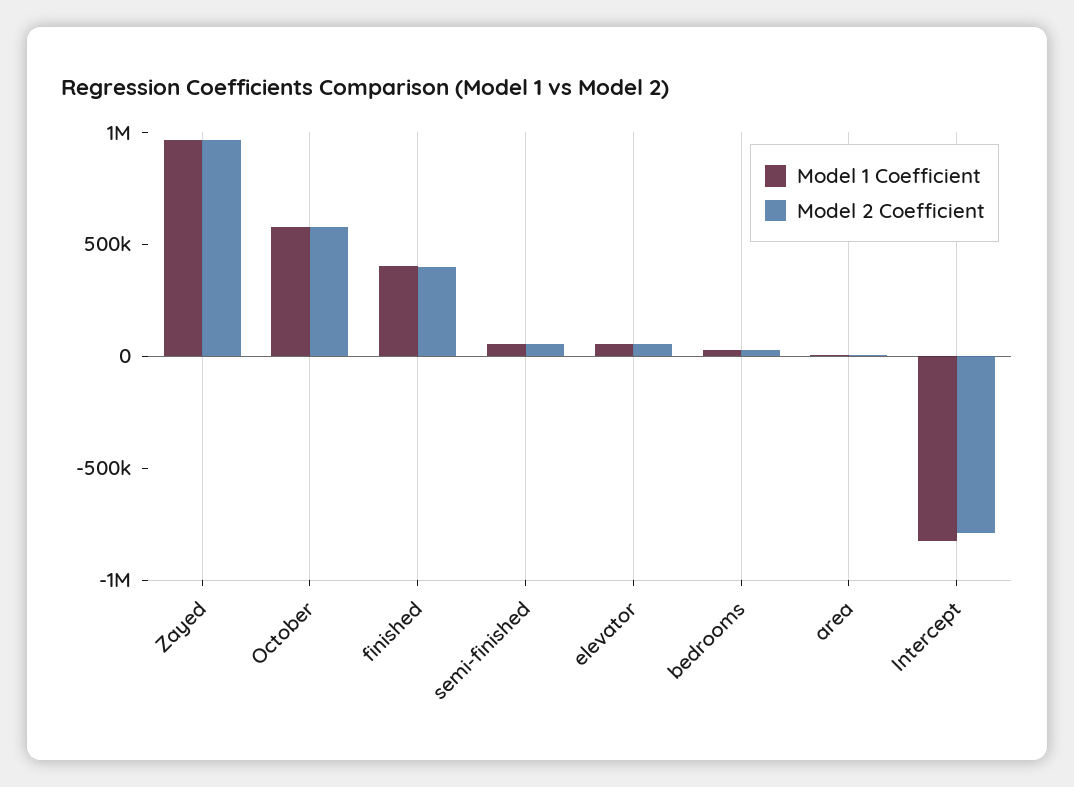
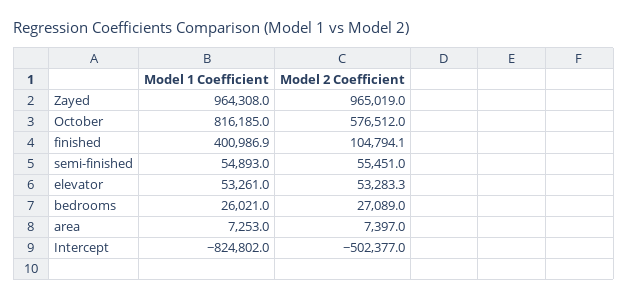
Model 1 Coefficient, October: 600000 -> 816185
Model 2 Coefficient, finished: 400000 -> 104794.1
Model 2 Coefficient, Intercept: -800000 -> -502377

